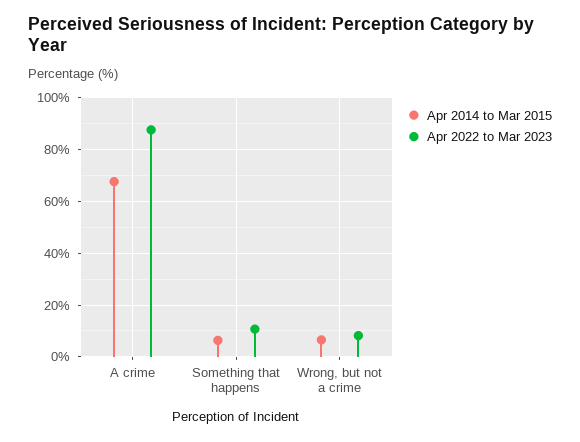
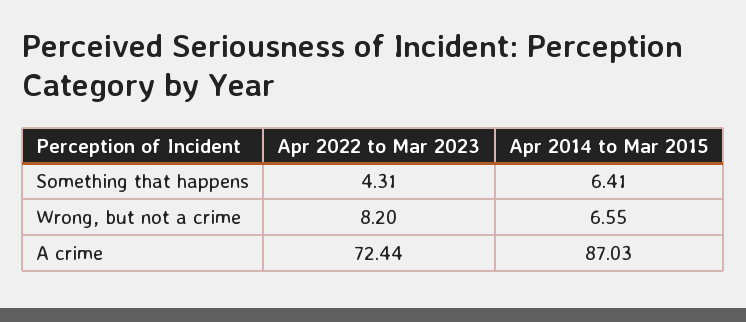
Apr 2014 to Mar 2015, A crime: 67.5 -> 87.03
Apr 2022 to Mar 2023, A crime: 87.5 -> 72.44
Apr 2022 to Mar 2023, Something that happens: 10 -> 4.31

